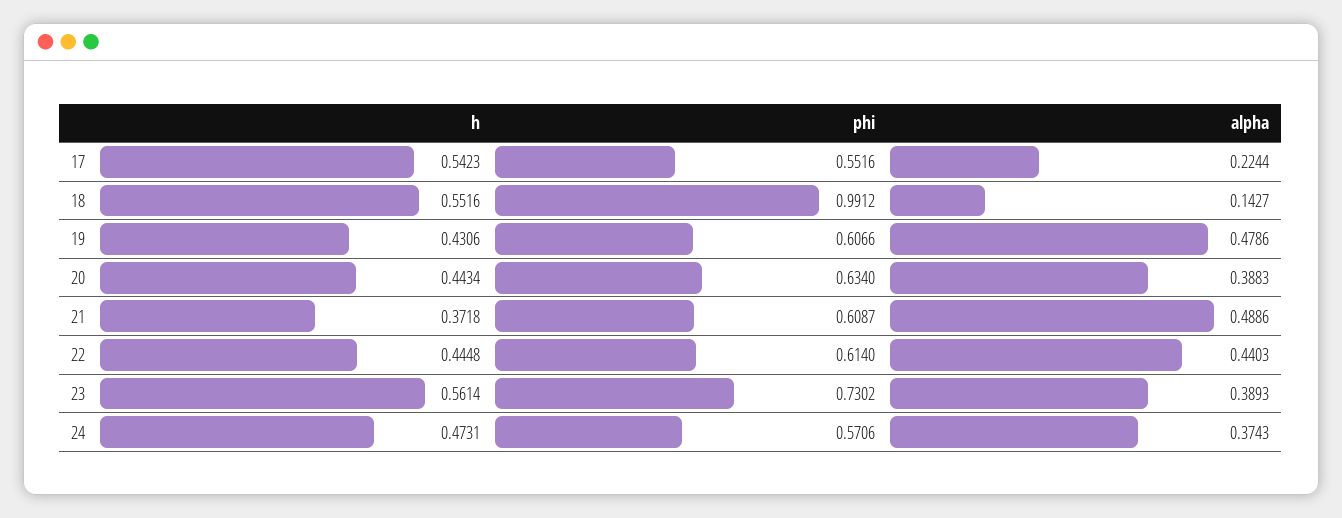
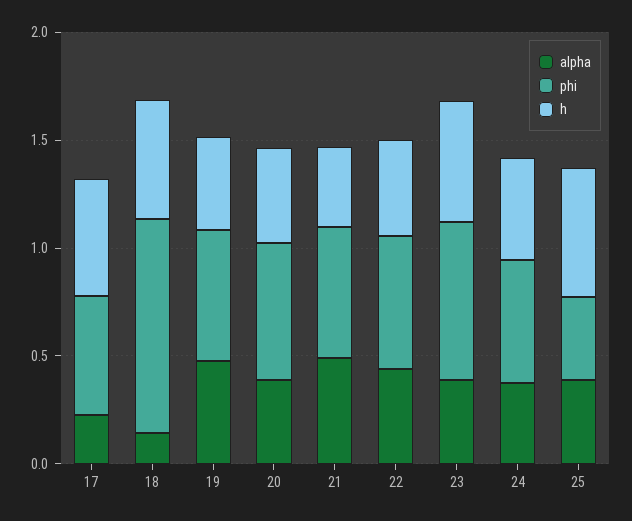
alpha, 25: none -> 0.4
phi, 25: none -> 0.4
h, 25: none -> 0.6

